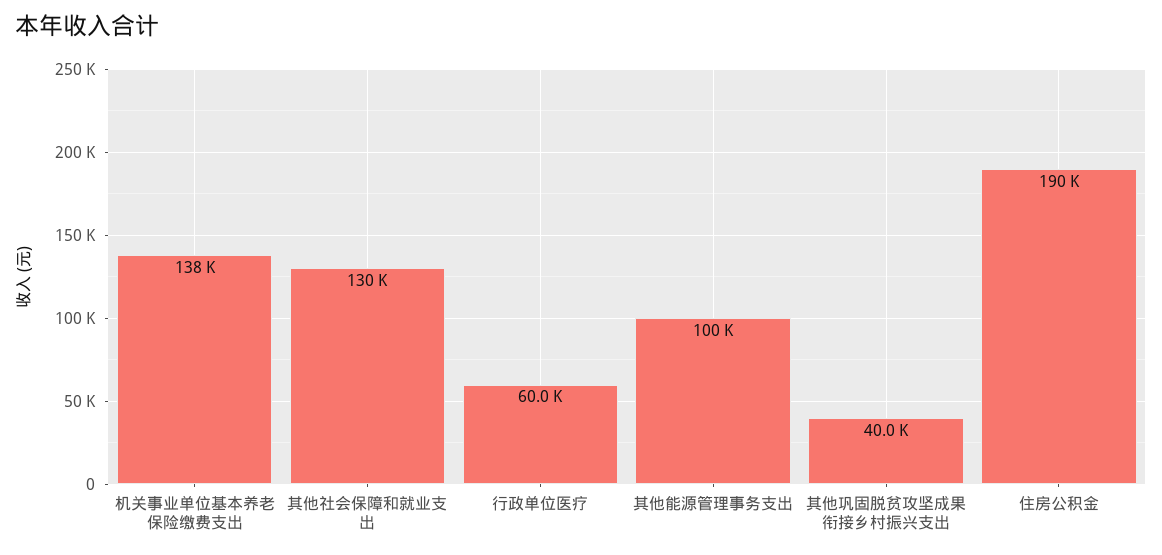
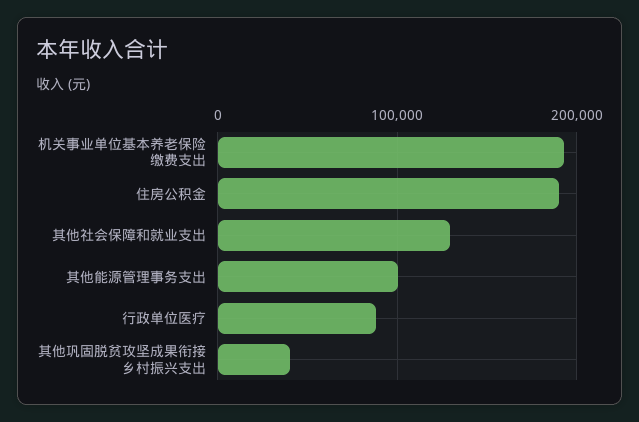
机关事业单位基本养老保险缴费支出: 138000 -> 190000
行政单位医疗: 60000 -> 90000

